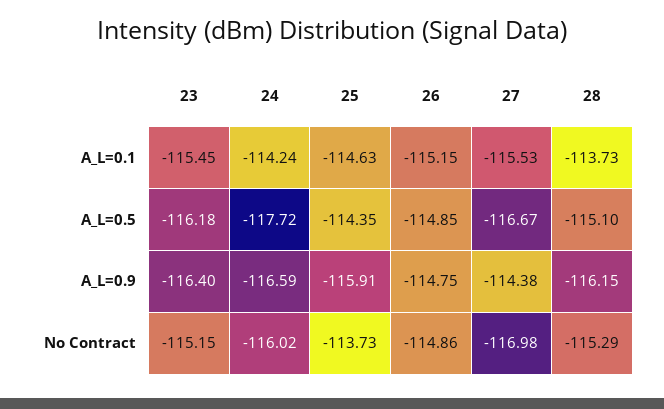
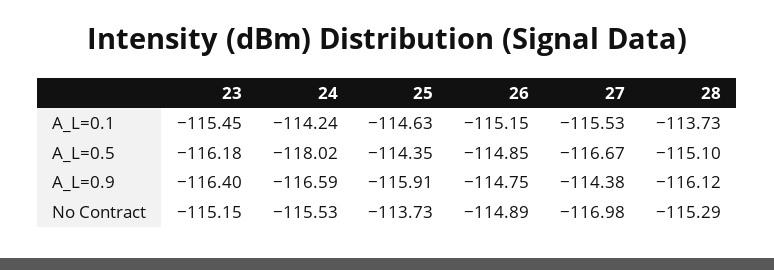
24, A_L=0.5: -117.72 -> -118.02
28, A_L=0.9: -116.15 -> -116.12
24, No Contract: -116.02 -> -115.53
26, No Contract: -114.86 -> -114.89

